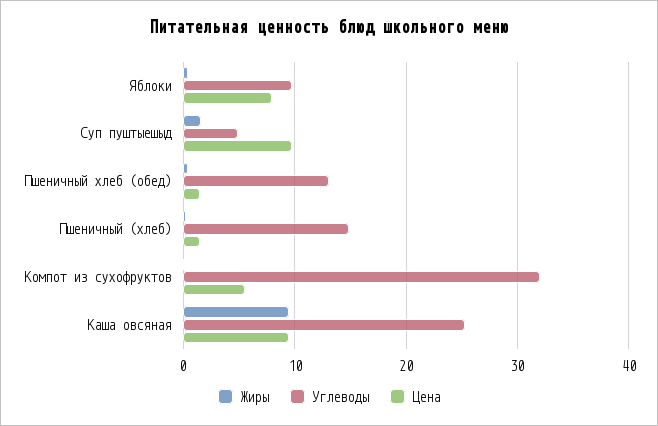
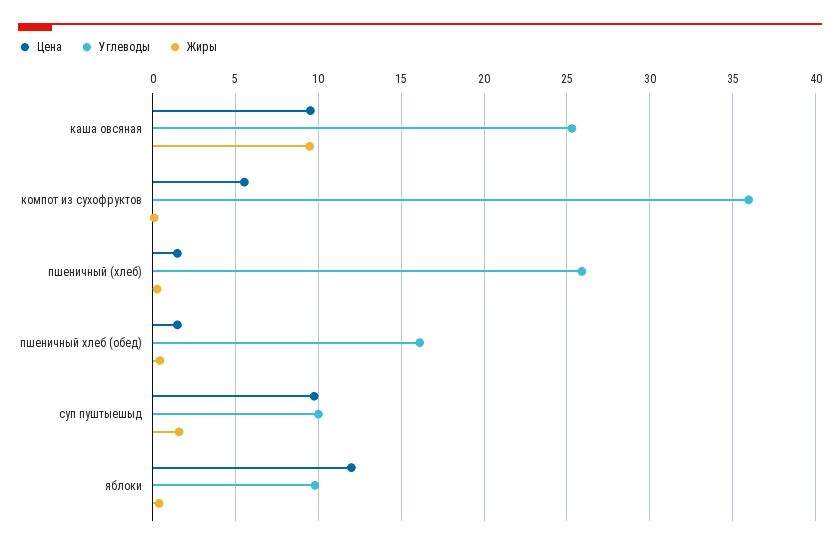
Цена, Яблоки: 8 -> 12
Углеводы, Суп пуштыешыд: 5 -> 10
Углеводы, Пшеничный хлеб (обед): 13 -> 16
Углеводы, Пшеничный (хлеб): 15 -> 26
Углеводы, Компот из сухофруктов: 32 -> 36

